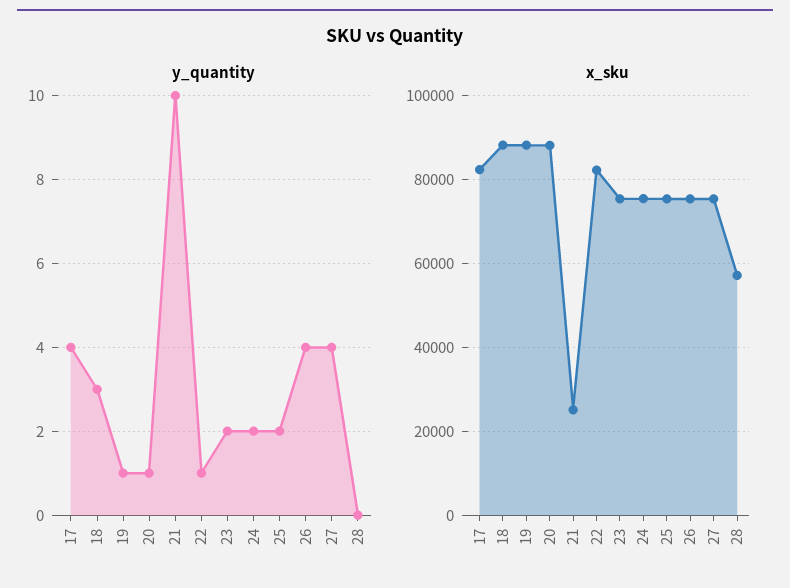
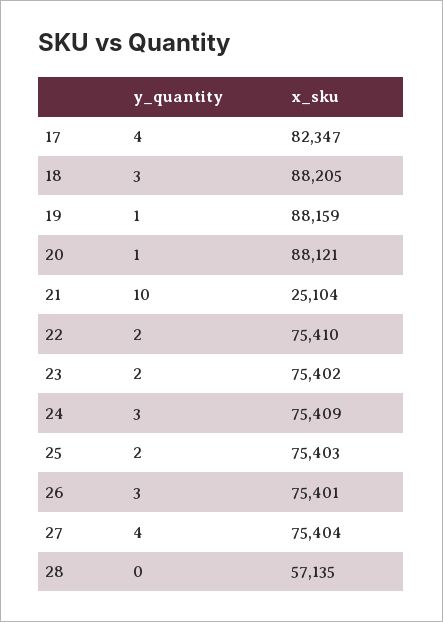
y_quantity, 22: 1 -> 2
y_quantity, 24: 2 -> 3
y_quantity, 26: 4 -> 3
x_sku, 22: 82000 -> 75410

